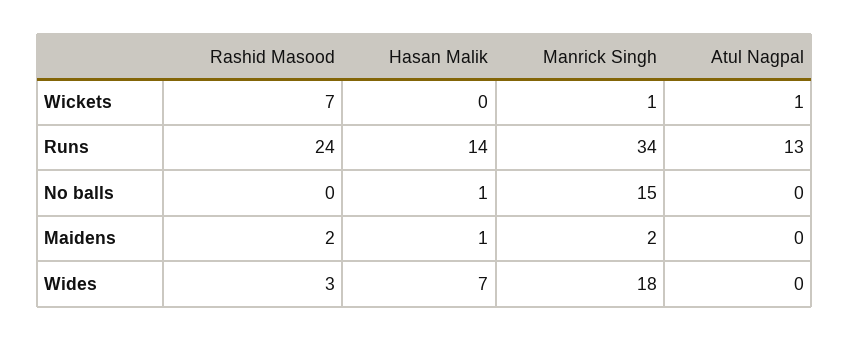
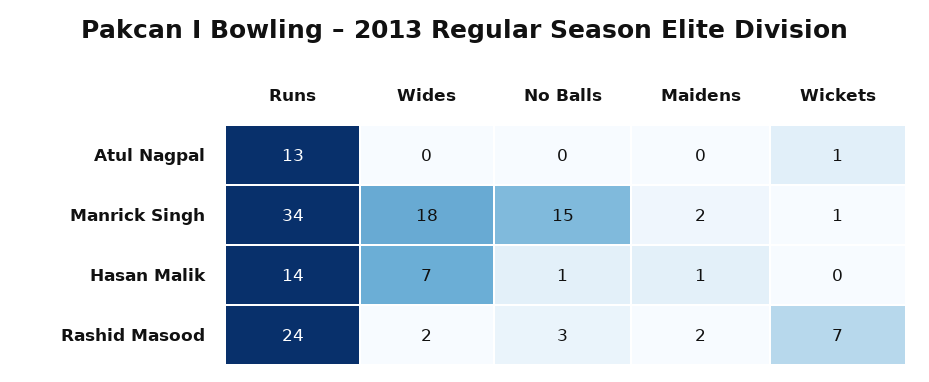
Rashid Masood, No balls: 0 -> 3
Rashid Masood, Wides: 3 -> 2

